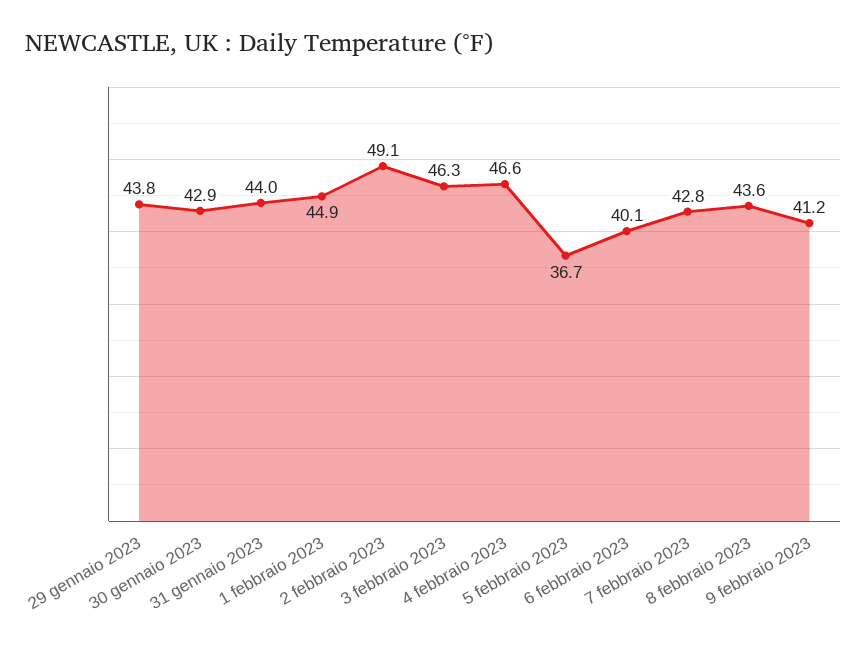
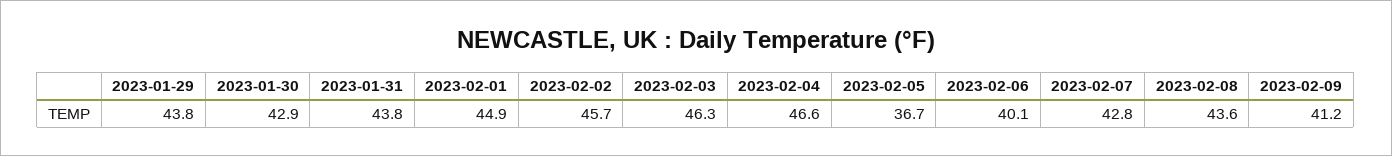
31 gennaio 2023: 44 -> 43.8
2 febbraio 2023: 49.1 -> 45.7

